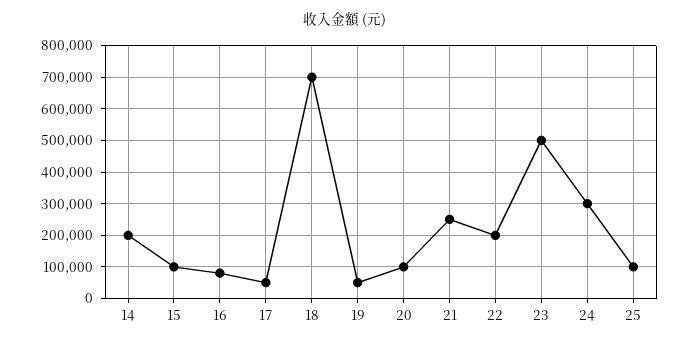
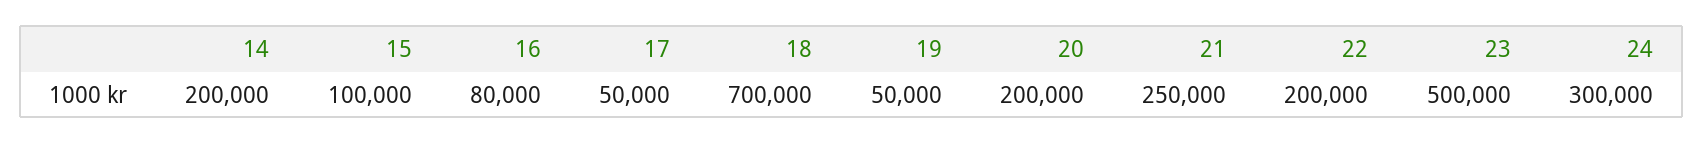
20: 100000 -> 200000
25: 100000 -> none

